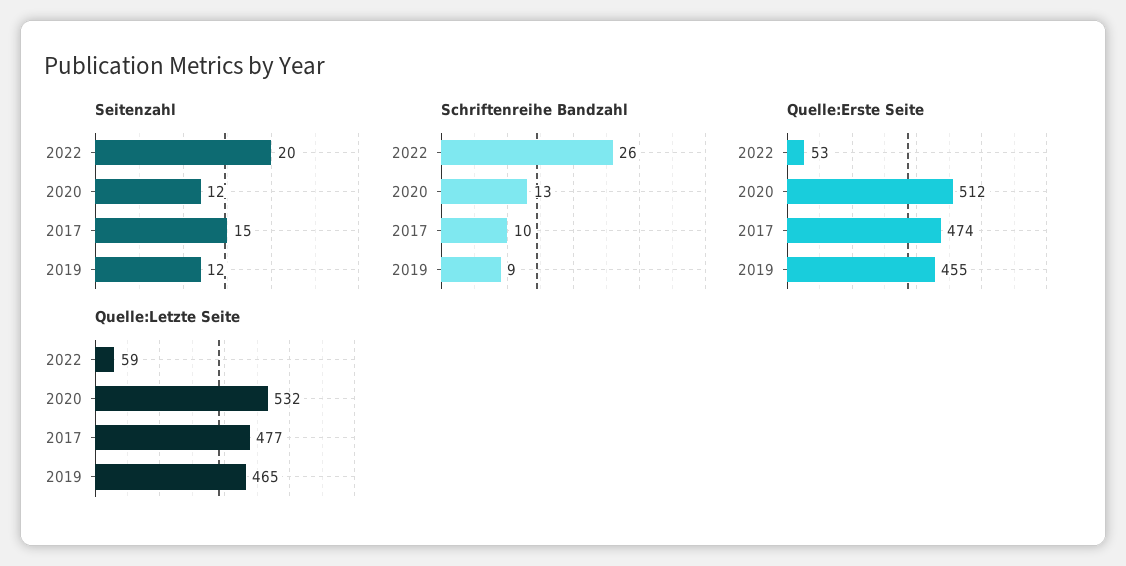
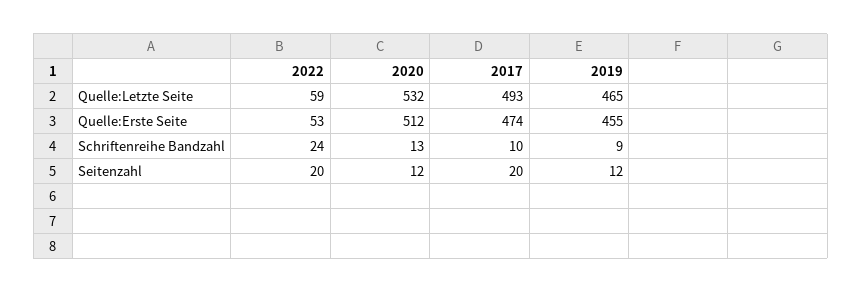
Seitenzahl, 2017: 15 -> 20
Schriftenreihe Bandzahl, 2022: 26 -> 24
Quelle:Letzte Seite, 2017: 477 -> 493

